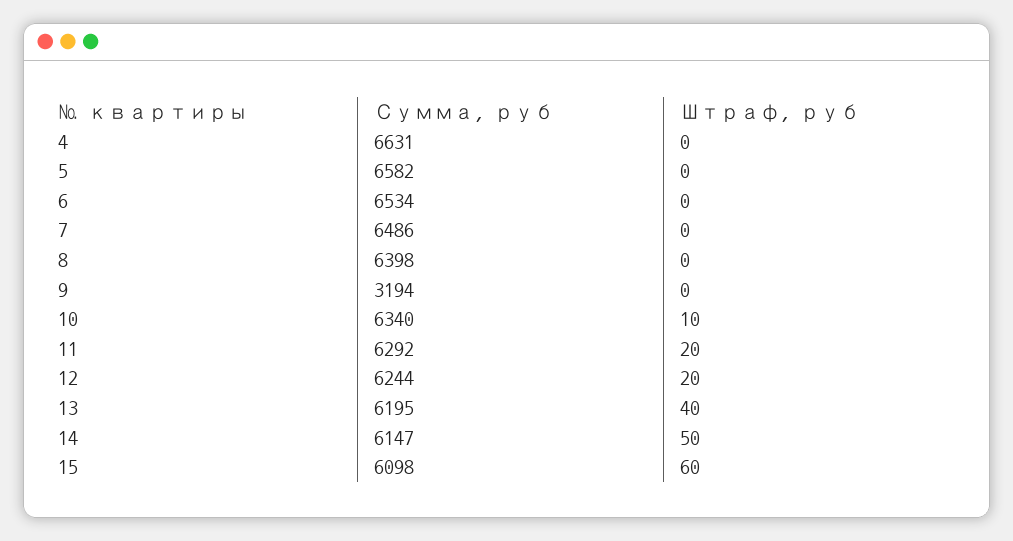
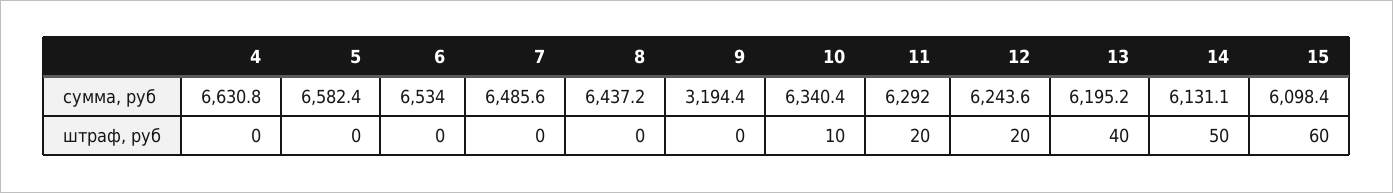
Сумма, руб, 8: 6398 -> 6437.2
Сумма, руб, 14: 6147 -> 6131.1

